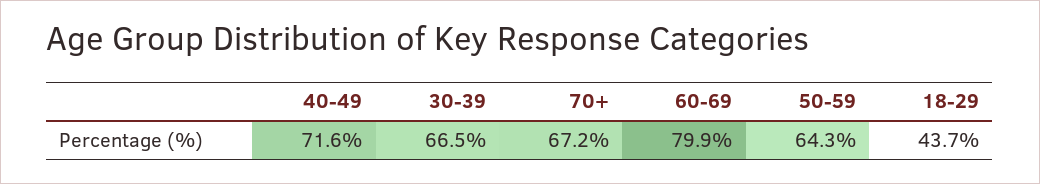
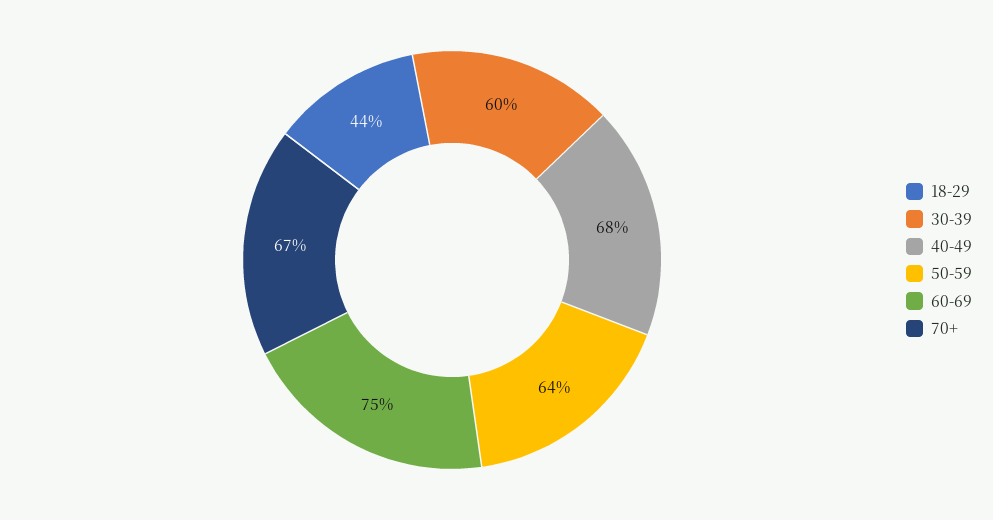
40-49: 71.6 -> 68
30-39: 66.5 -> 60
60-69: 79.9 -> 75

